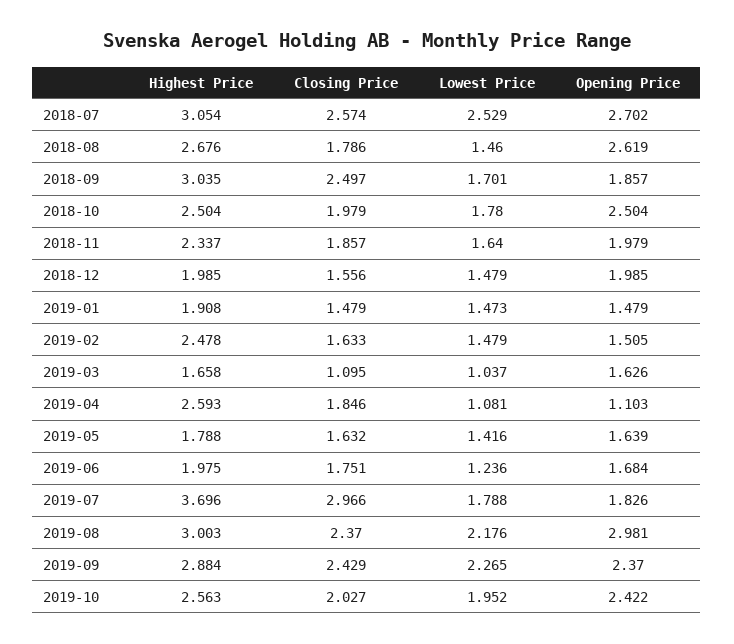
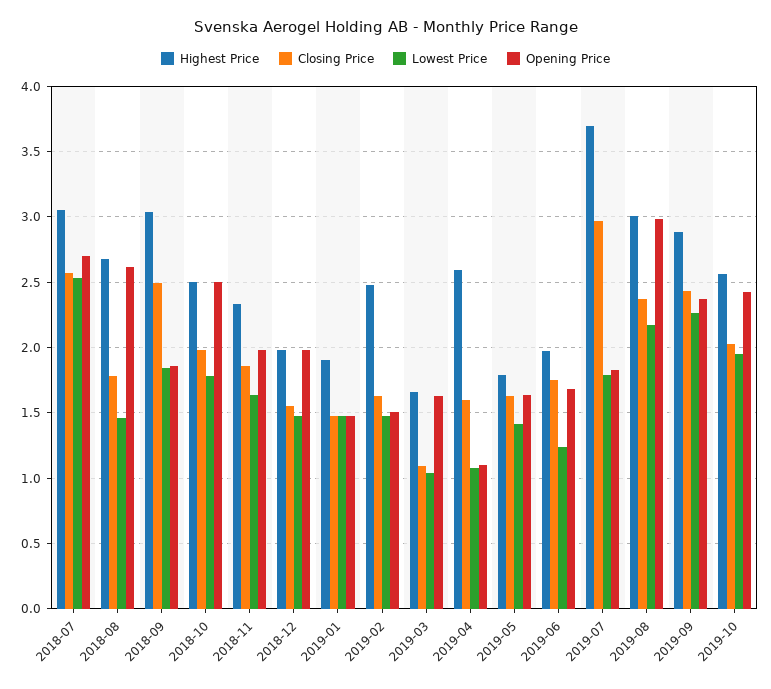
Lowest Price, 2018-09: 1.701 -> 1.85
Closing Price, 2019-04: 1.846 -> 1.6

